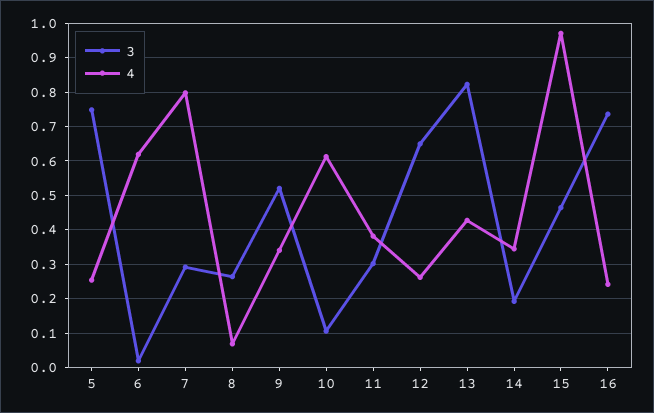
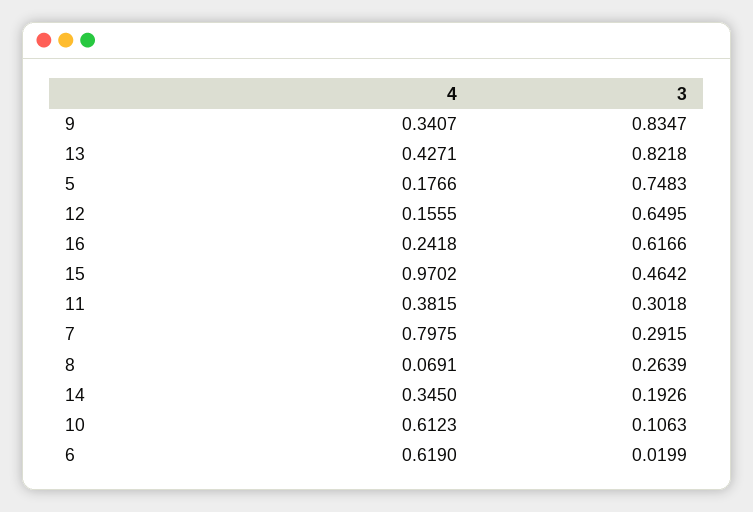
4, 5: 0.26 -> 0.1766
3, 9: 0.52 -> 0.8347
4, 12: 0.26 -> 0.1555
3, 16: 0.74 -> 0.6166

